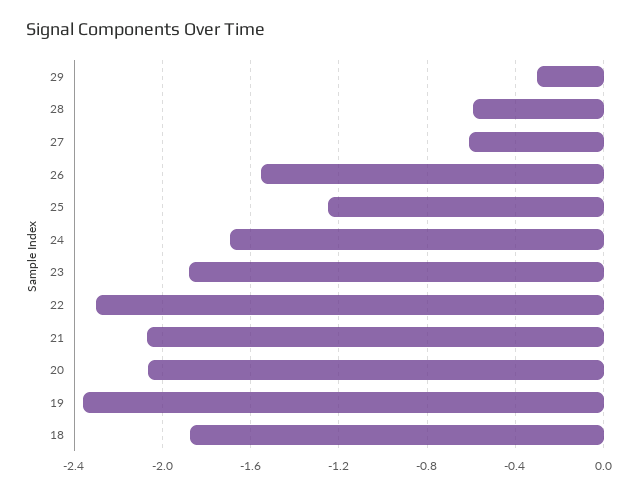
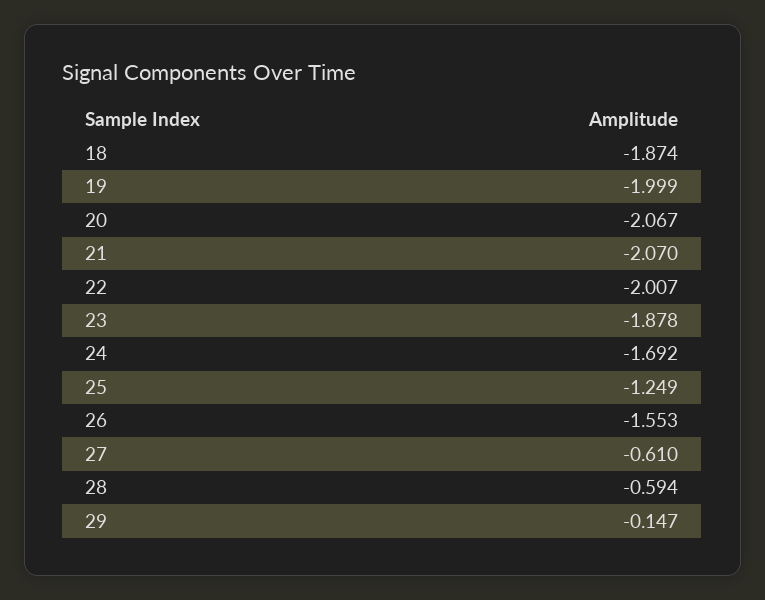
29: -0.3 -> -0.147
22: -2.3 -> -2.007
19: -2.35 -> -1.999

